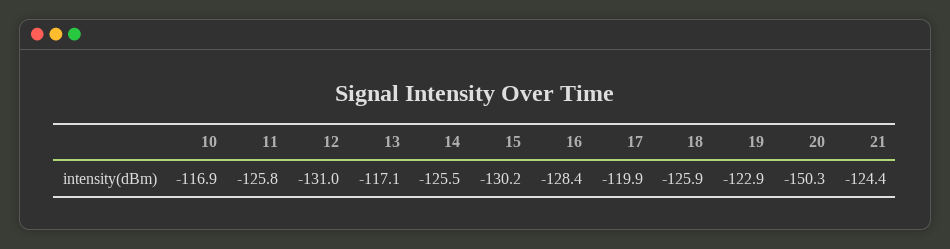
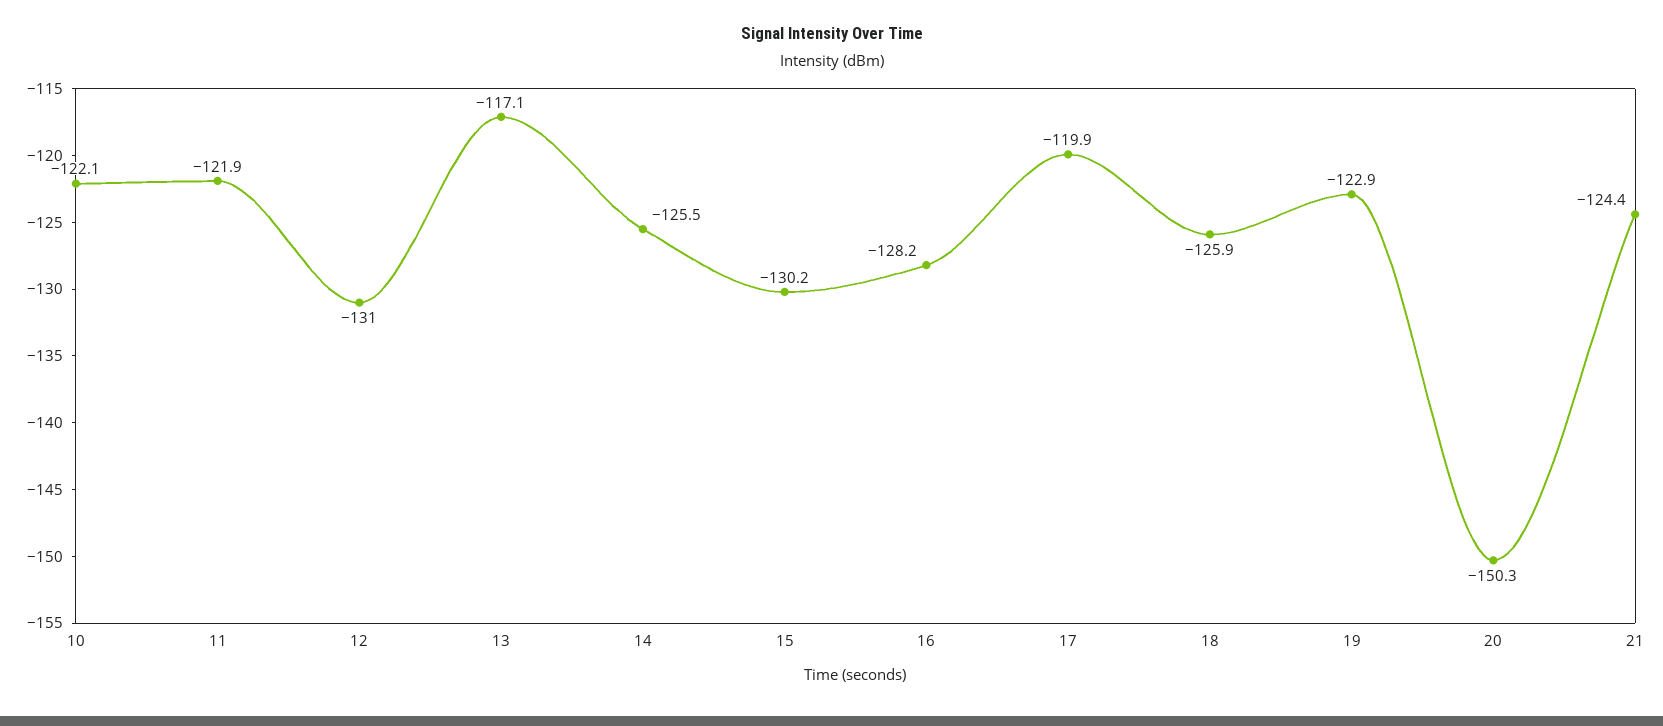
10: -116.9 -> -122.1
11: -125.8 -> -121.9
16: -128.4 -> -128.2

